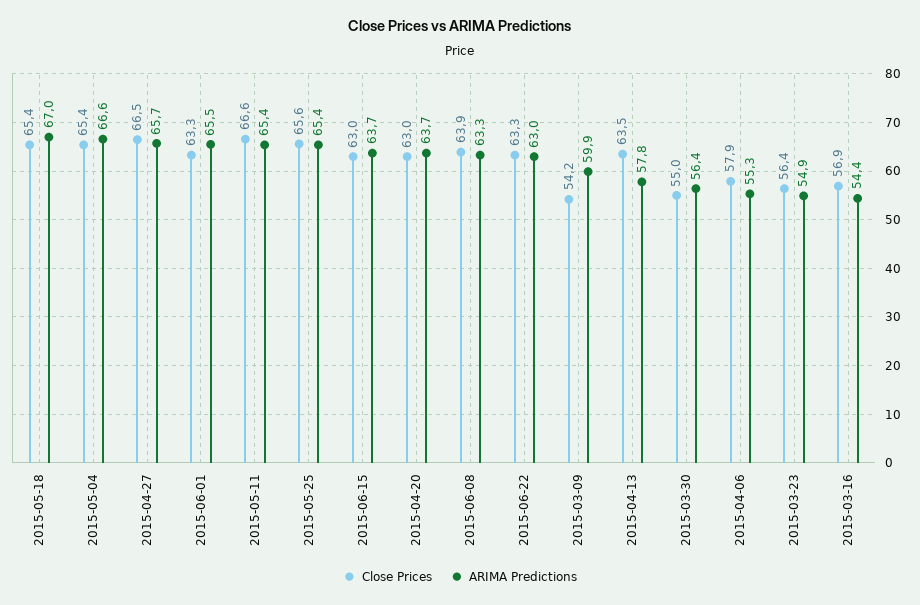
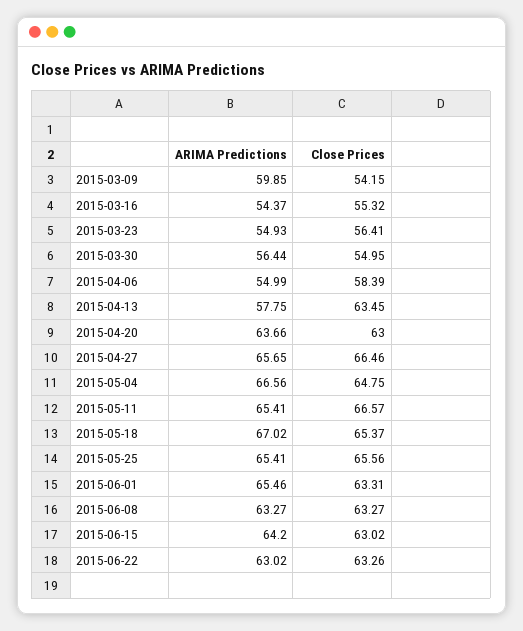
Close Prices, 2015-05-04: 65.4 -> 64.75
ARIMA Predictions, 2015-06-15: 63.7 -> 64.2
Close Prices, 2015-06-08: 63.9 -> 63.27
Close Prices, 2015-04-06: 57.9 -> 58.39
ARIMA Predictions, 2015-04-06: 55.3 -> 54.99
Close Prices, 2015-03-16: 56.9 -> 55.32

